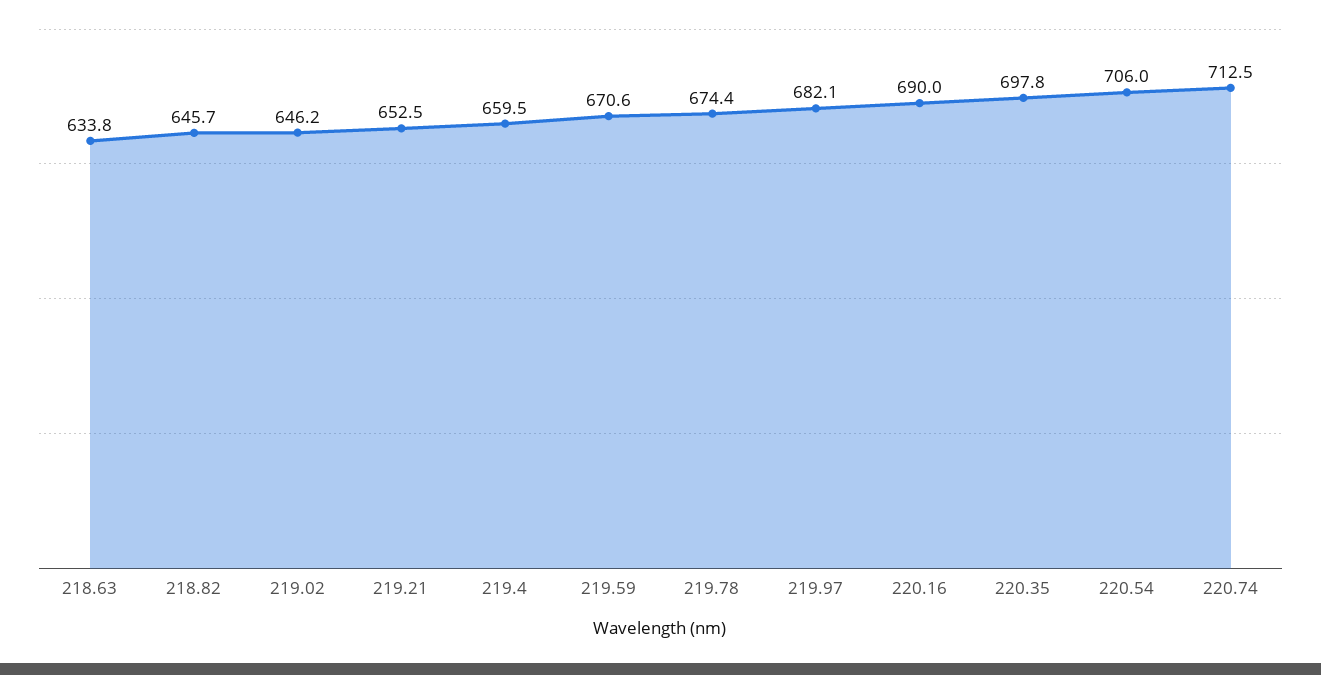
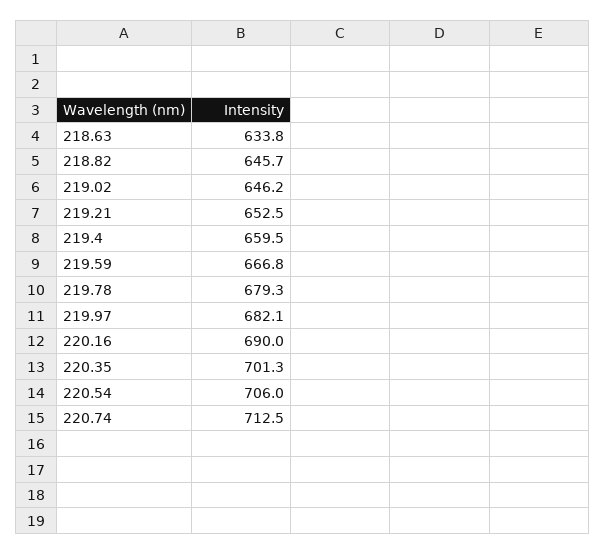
219.59: 670.6 -> 666.8
219.78: 674.4 -> 679.3
220.35: 697.8 -> 701.3

